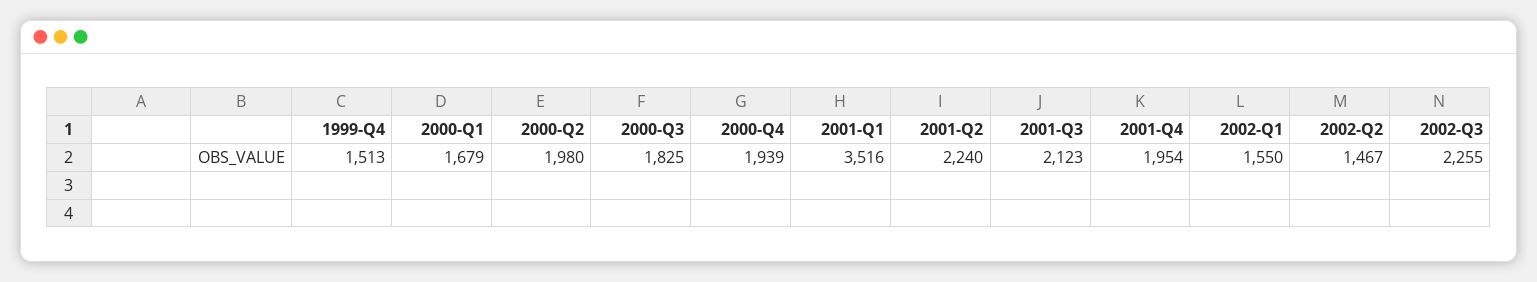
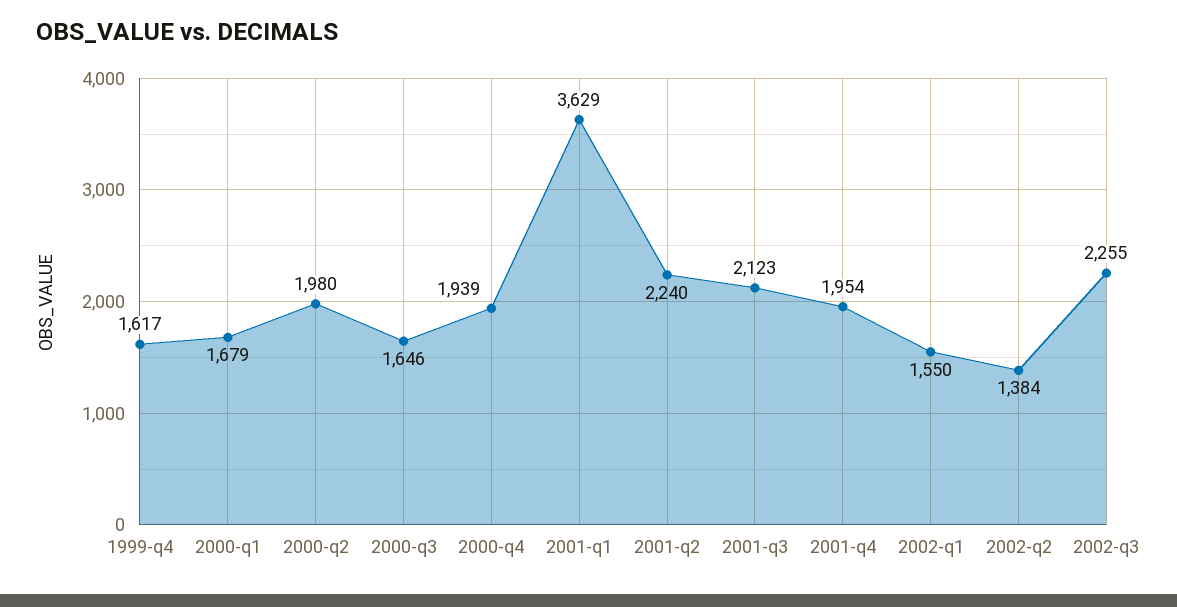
1999-Q4: 1513 -> 1617
2000-Q3: 1825 -> 1646
2001-Q1: 3516 -> 3629
2002-Q2: 1467 -> 1384

